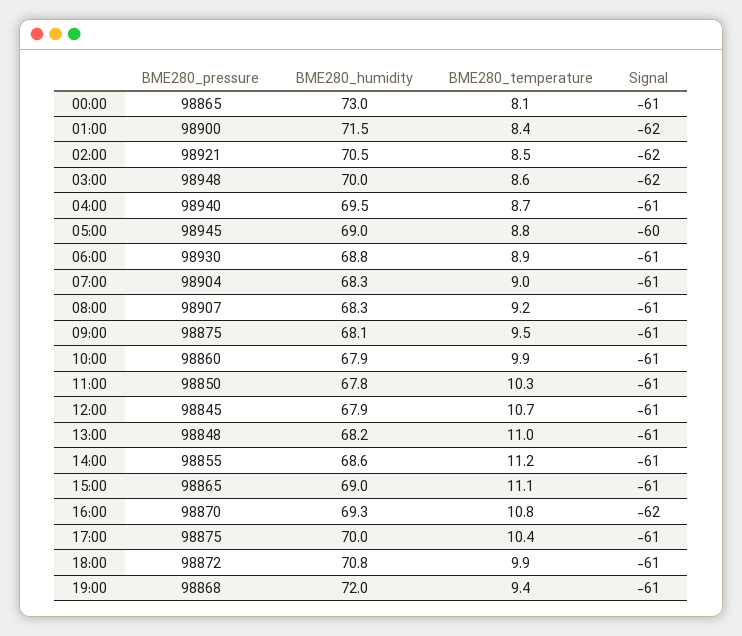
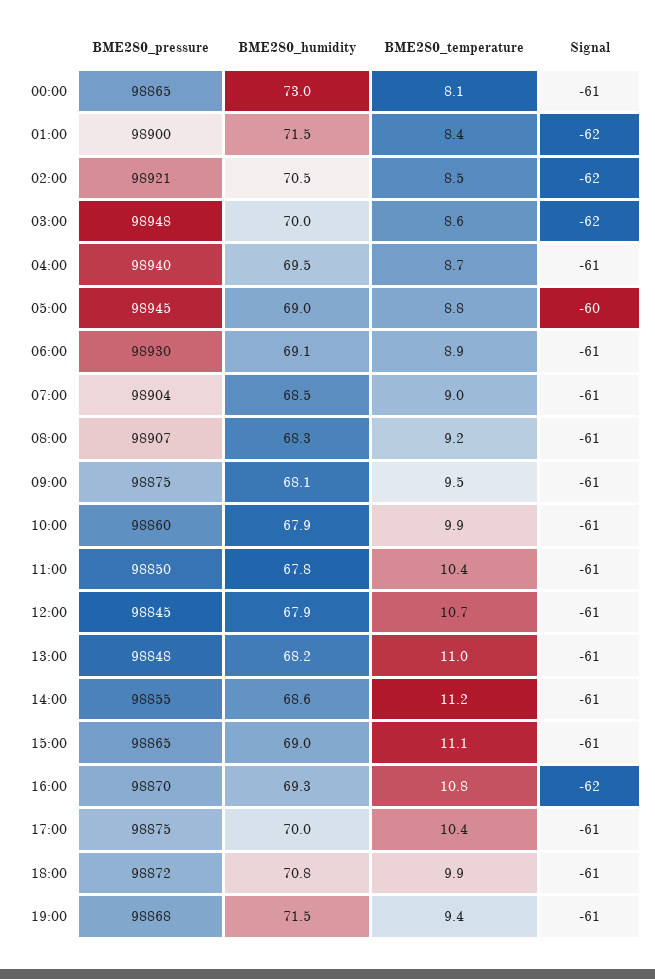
BME280_humidity, 06:00: 68.8 -> 69.1
BME280_humidity, 07:00: 68.3 -> 68.5
BME280_temperature, 11:00: 10.3 -> 10.4
BME280_humidity, 19:00: 72 -> 71.5

